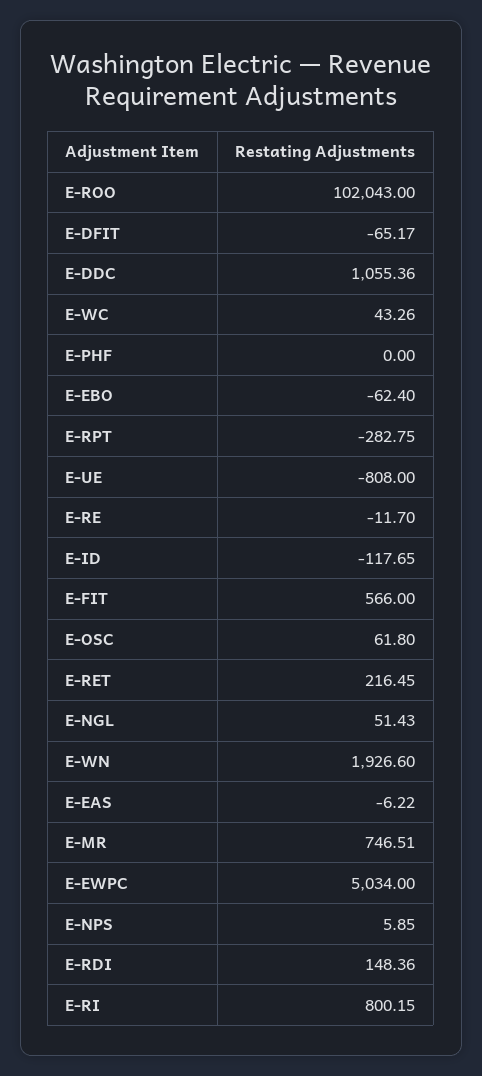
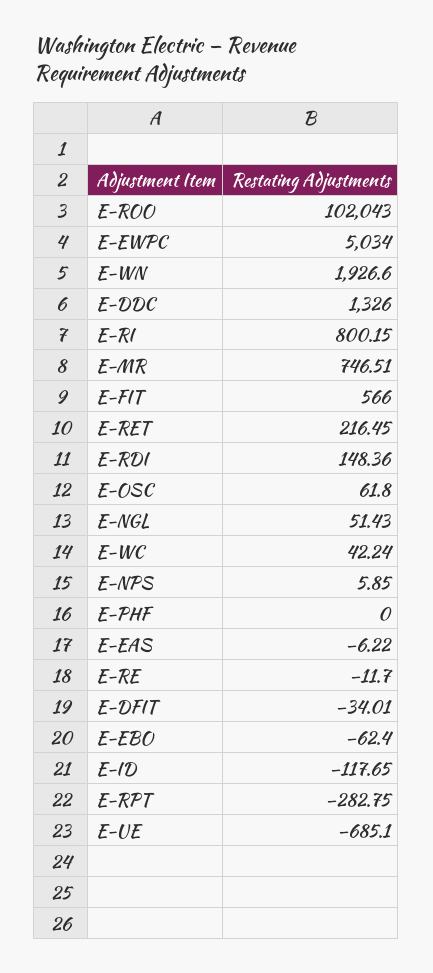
E-DFIT: -65.17 -> -34.01
E-DDC: 1055.36 -> 1326
E-WC: 43.26 -> 42.24
E-UE: -808 -> -685.1

